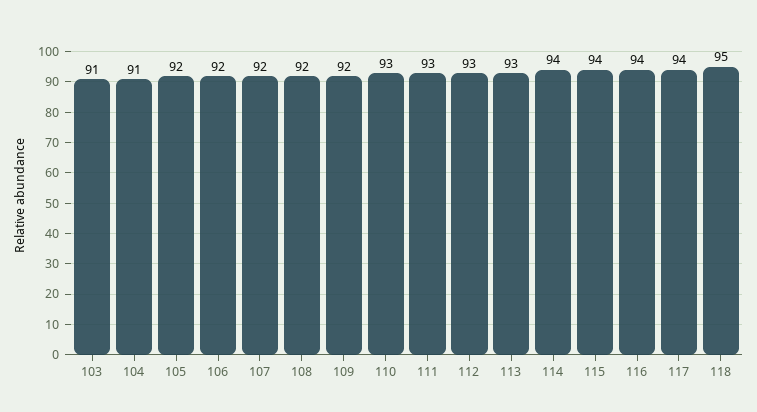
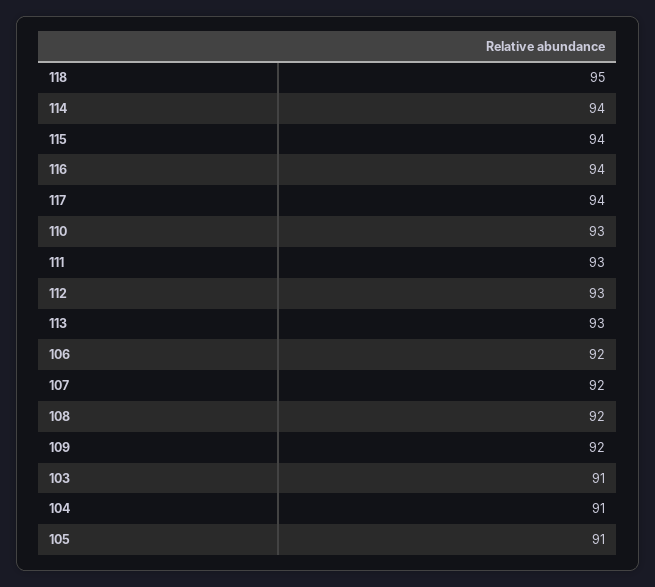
105: 92 -> 91

